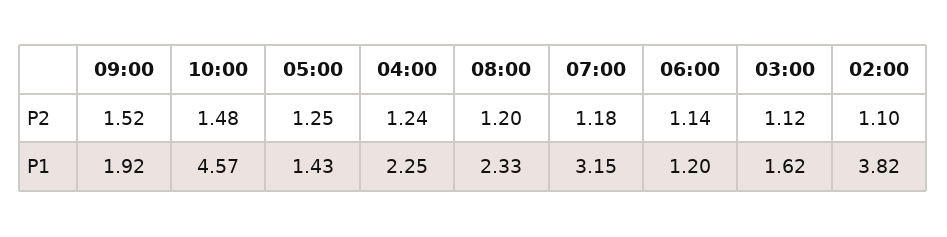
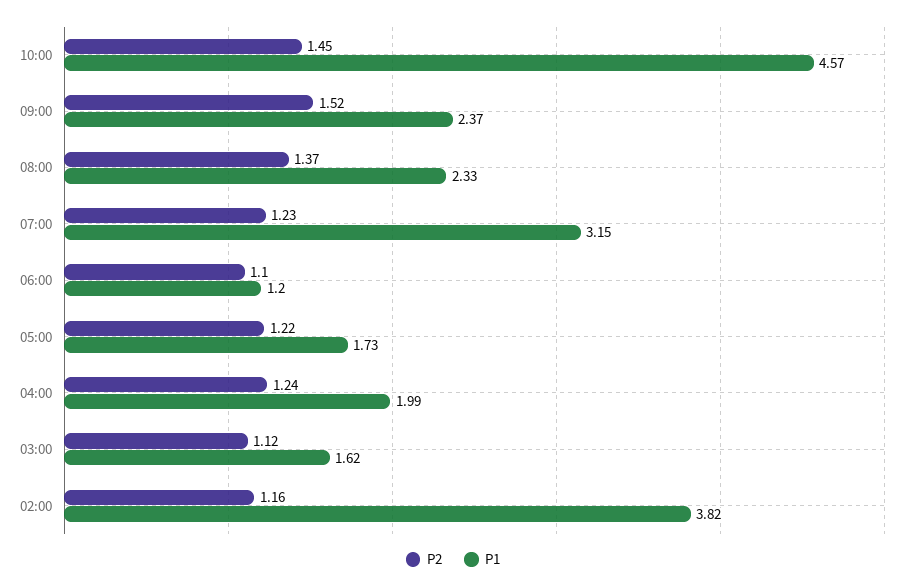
P2, 10:00: 1.48 -> 1.45
P2, 05:00: 1.25 -> 1.22
P2, 08:00: 1.2 -> 1.37
P2, 07:00: 1.18 -> 1.23
P2, 06:00: 1.14 -> 1.1
P2, 02:00: 1.1 -> 1.16
P1, 09:00: 1.92 -> 2.37
P1, 05:00: 1.43 -> 1.73
P1, 04:00: 2.25 -> 1.99

